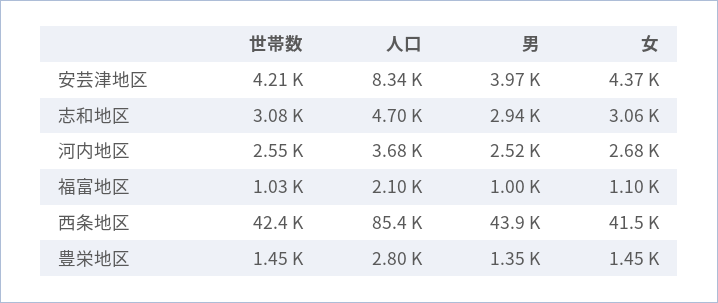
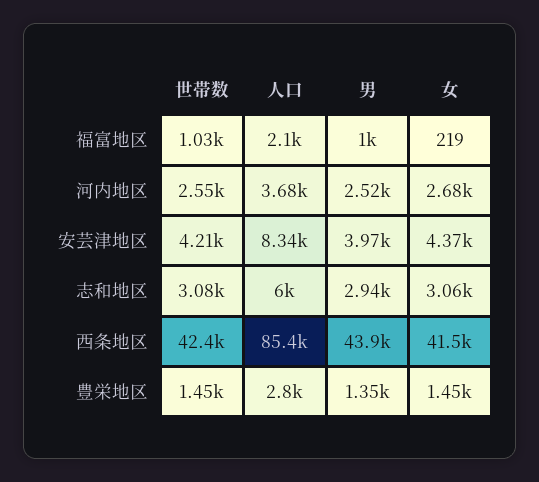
人口, 志和地区: 4700 -> 6000
女, 福富地区: 1100 -> 219

